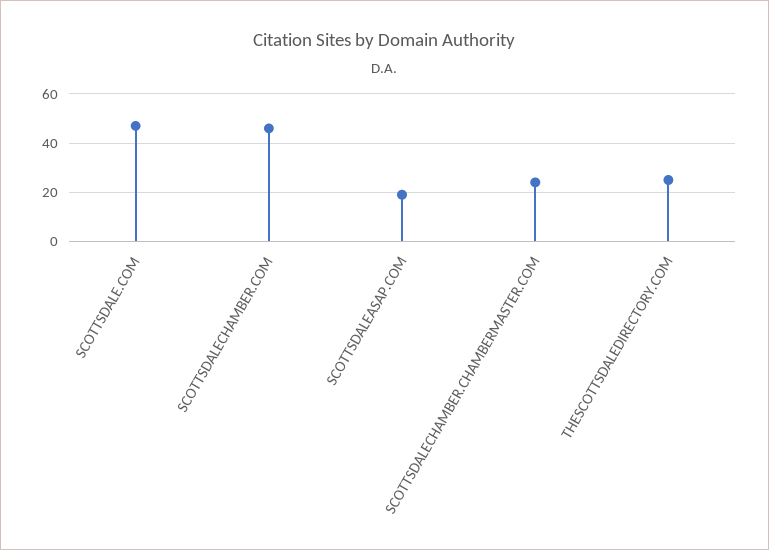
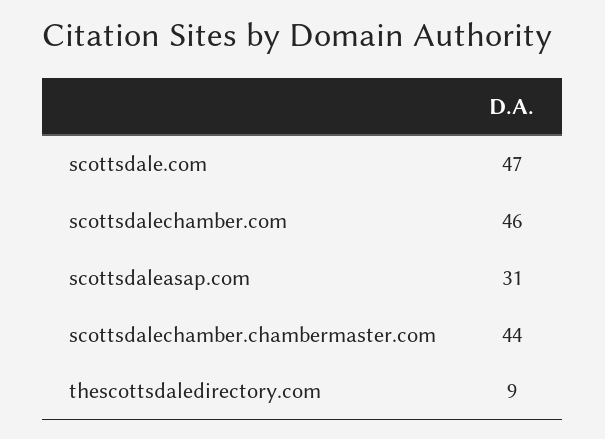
SCOTTSDALEASAP.COM: 20 -> 31
SCOTTSDALECHAMBER.CHAMBERMASTER.COM: 25 -> 44
THESCOTTSDALEDIRECTORY.COM: 25 -> 9

